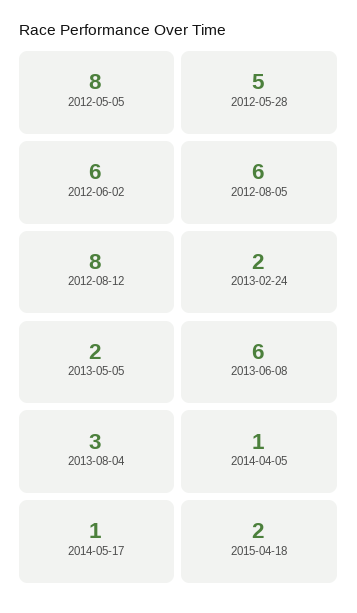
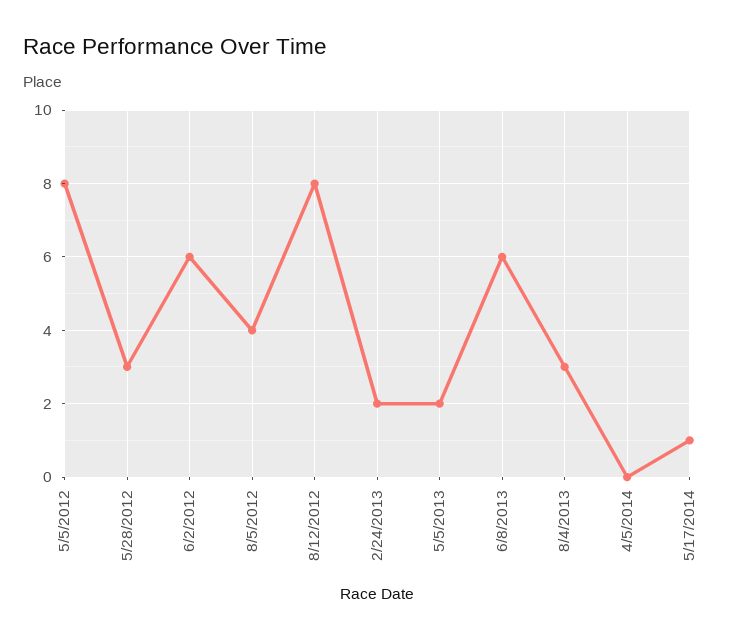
2012-05-28: 5 -> 3
2012-08-05: 6 -> 4
2014-04-05: 1 -> 0
2015-04-18: 2 -> none

